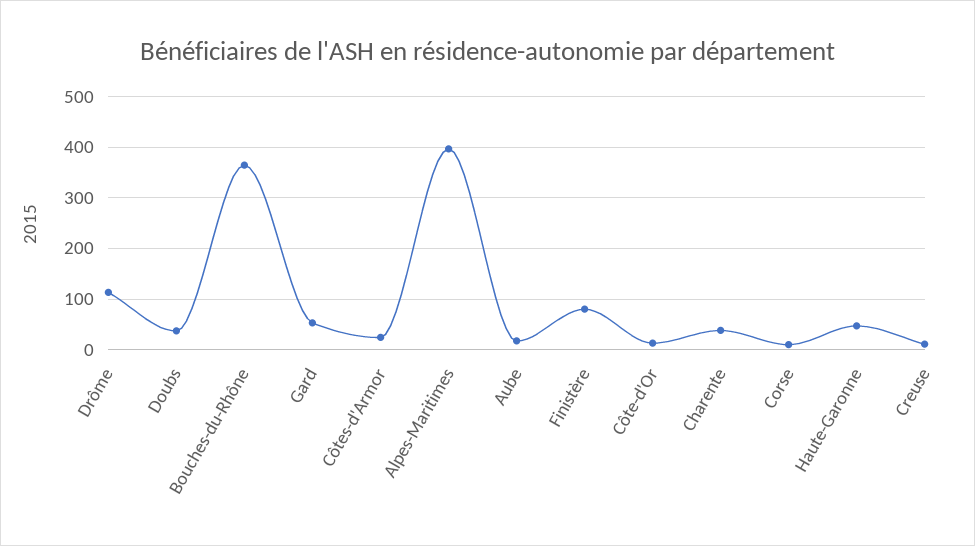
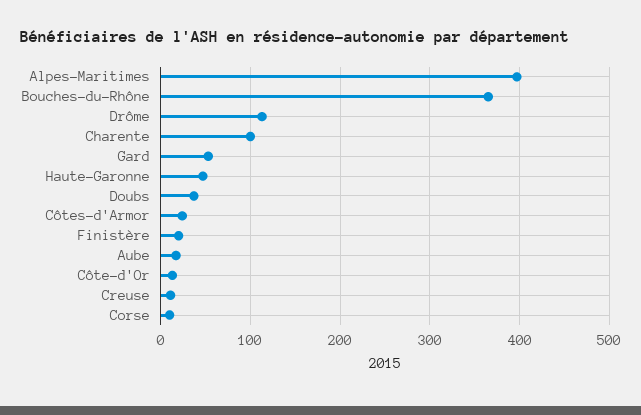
Finistère: 80 -> 20
Charente: 40 -> 100

